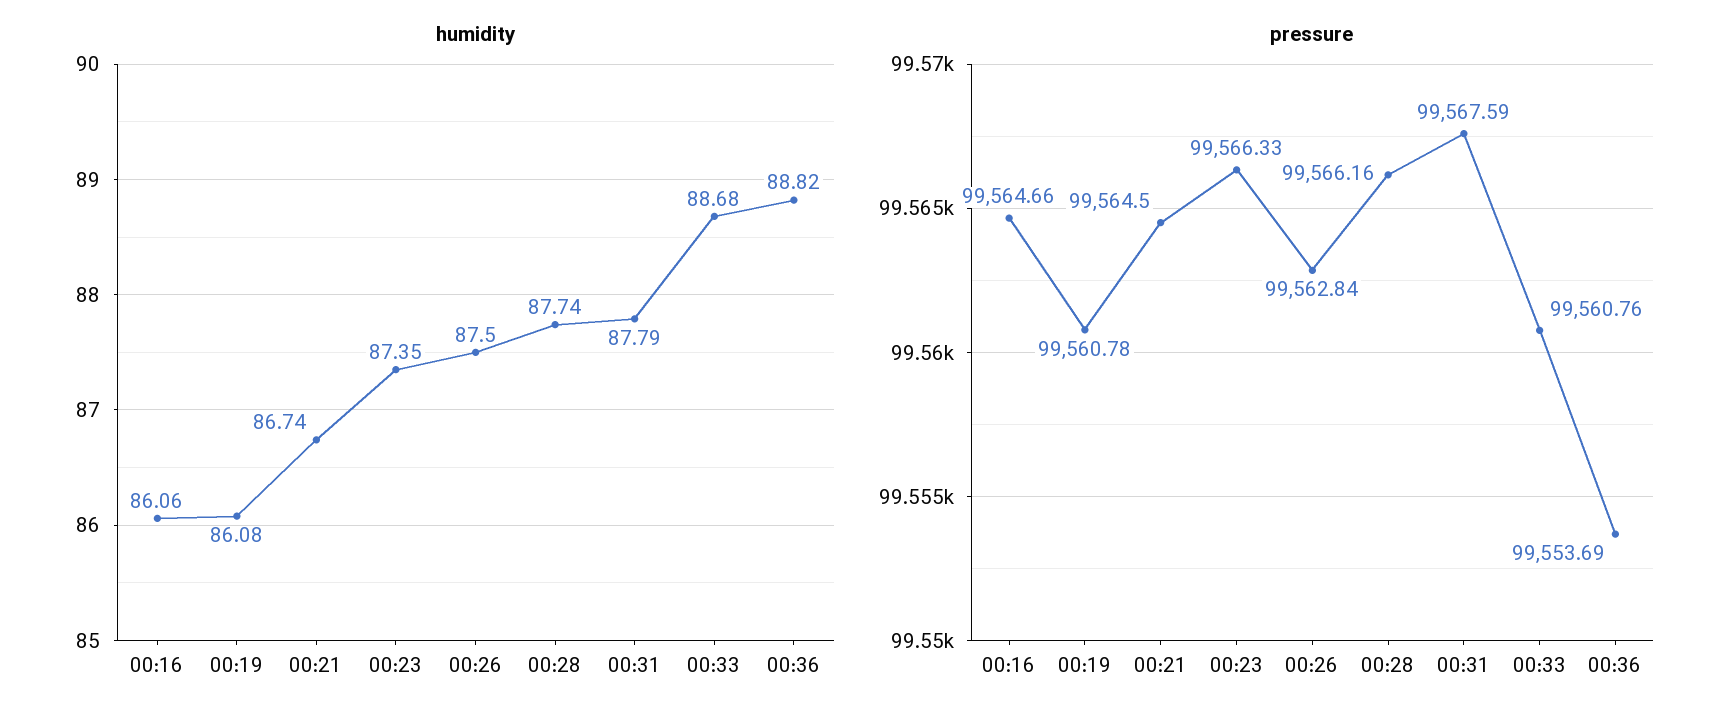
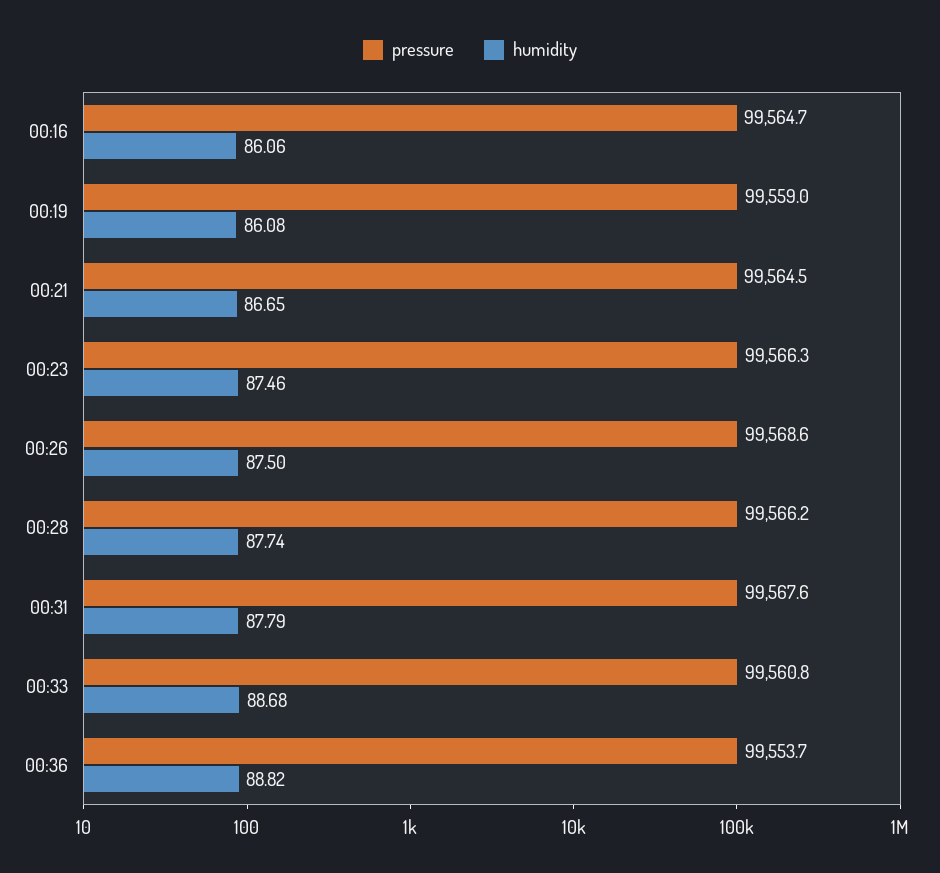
humidity, 00:21: 86.74 -> 86.65
humidity, 00:23: 87.35 -> 87.46
pressure, 00:19: 99560.78 -> 99559
pressure, 00:26: 99562.84 -> 99568.6

